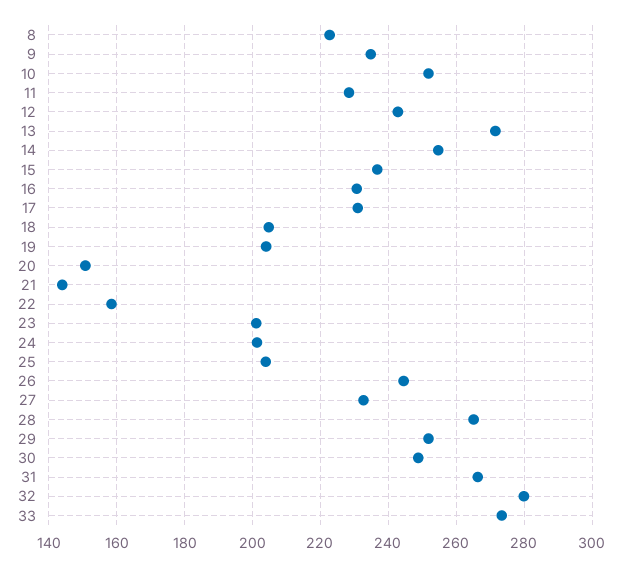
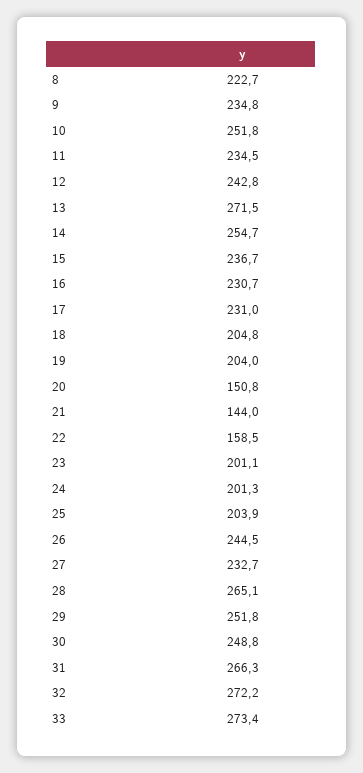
11: 228 -> 234.5
32: 280 -> 272.2

